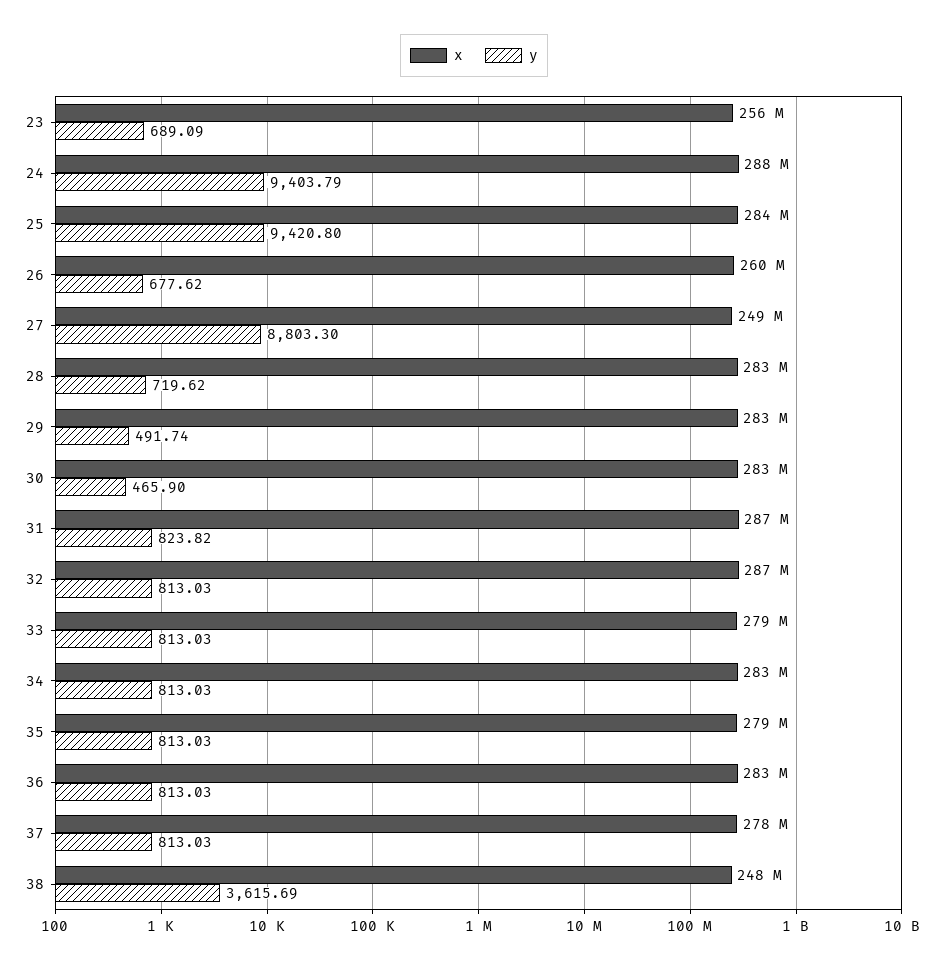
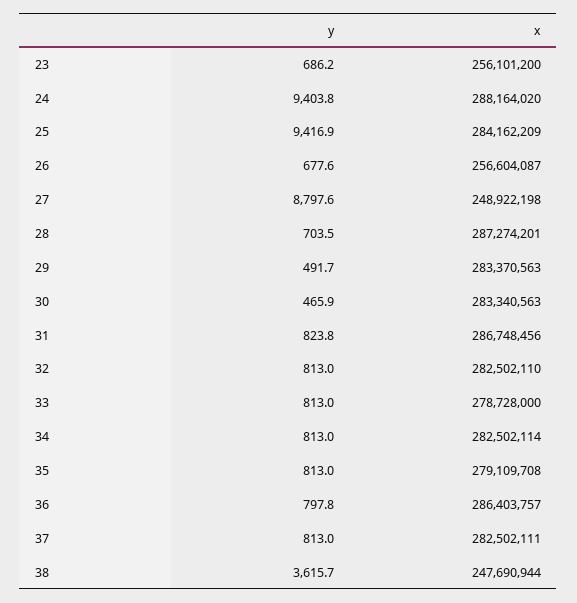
y, 23: 689.09 -> 686.2
y, 25: 9420.8 -> 9416.9
x, 26: 260000000 -> 256604087
y, 27: 8803.3 -> 8797.6
x, 28: 283000000 -> 287274201
y, 28: 719.62 -> 703.5
x, 32: 287000000 -> 282502110
x, 36: 283000000 -> 286403757
y, 36: 813.03 -> 797.8
x, 37: 278000000 -> 282502111

